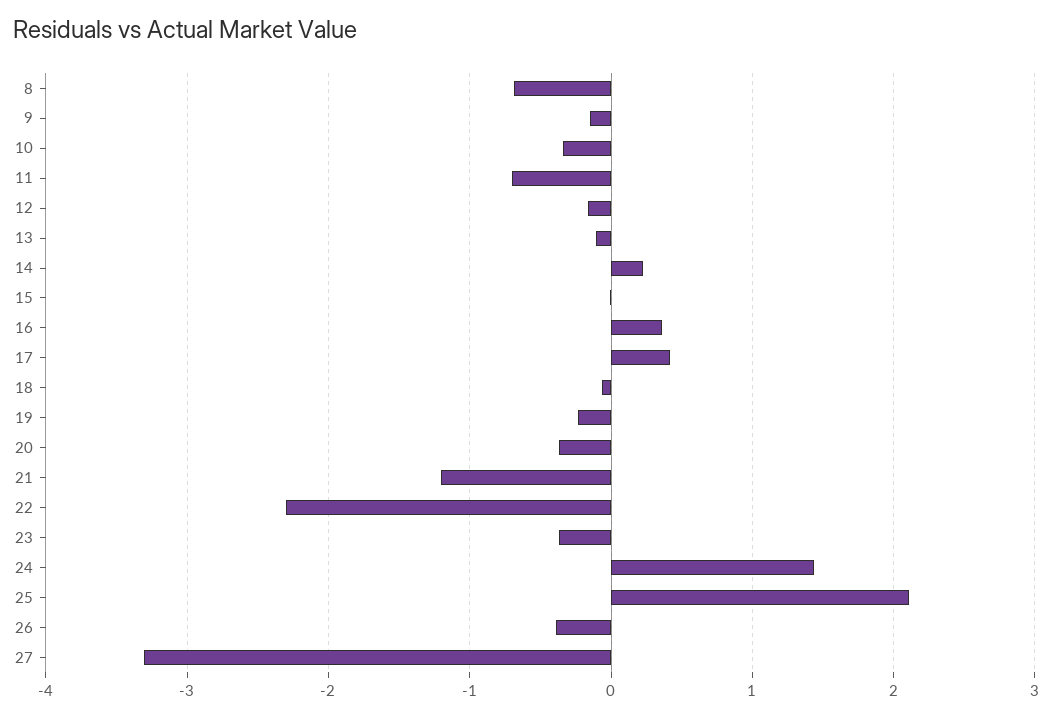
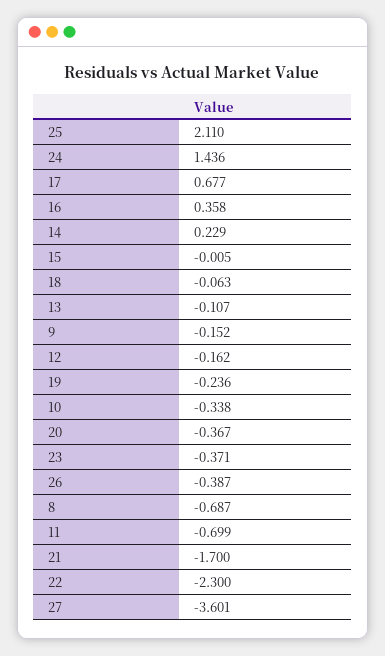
17: 0.4 -> 0.677
21: -1.2 -> -1.7
27: -3.3 -> -3.601

